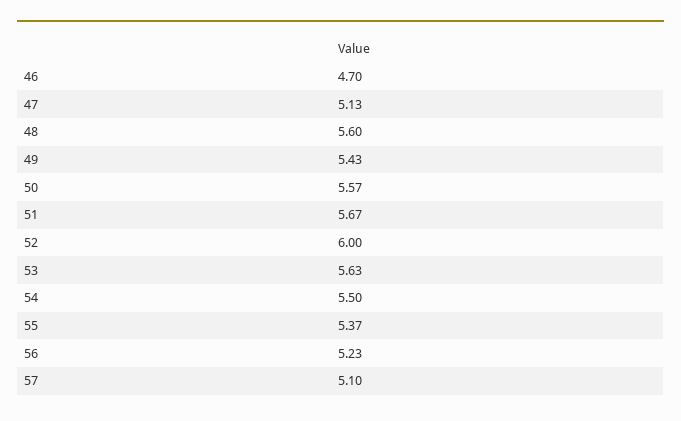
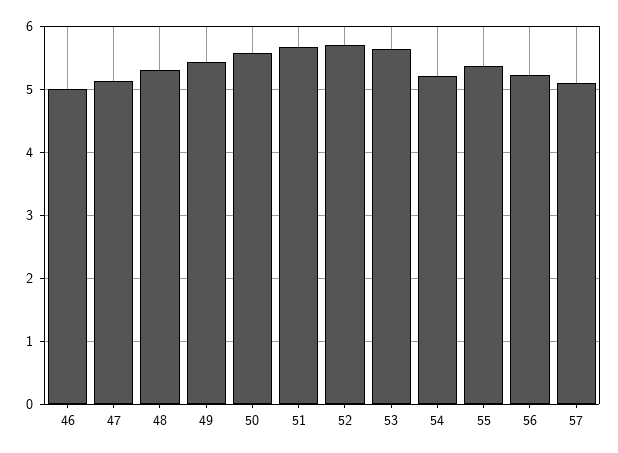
46: 4.7 -> 5
48: 5.6 -> 5.3
52: 6 -> 5.7
54: 5.5 -> 5.2

